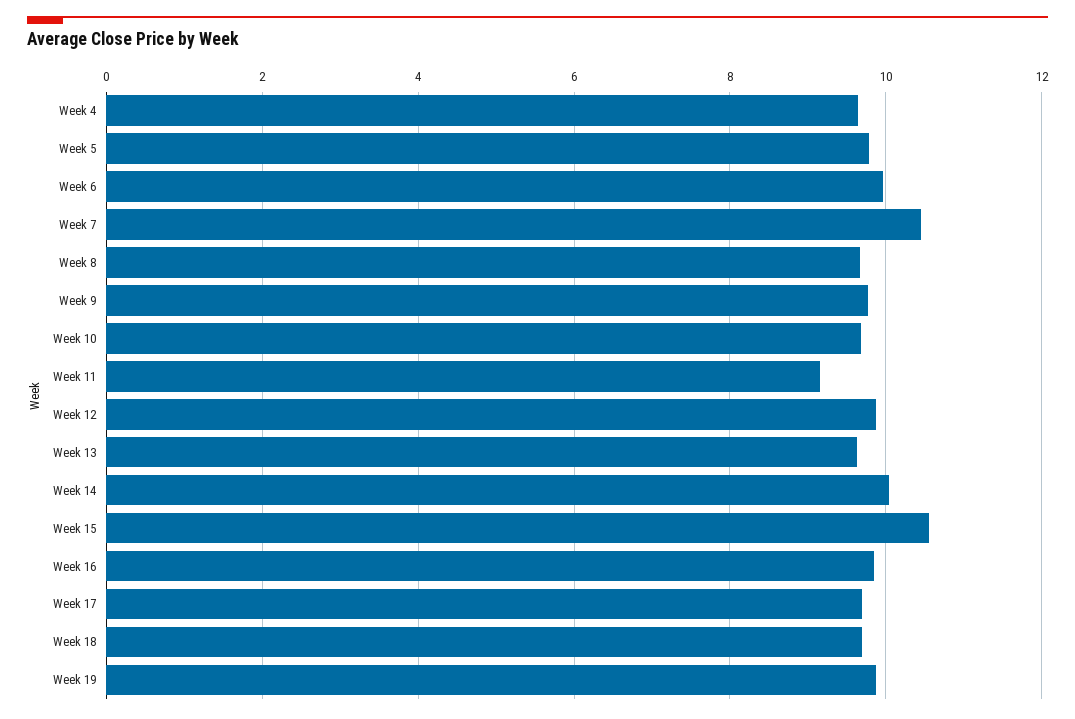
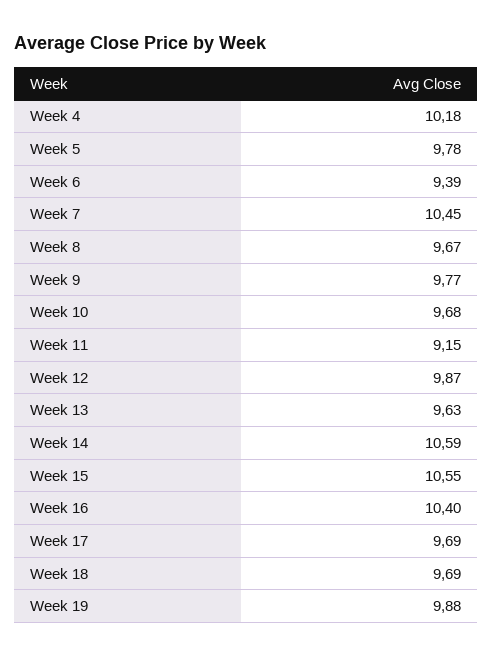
Week 4: 9.6 -> 10.18
Week 6: 10 -> 9.39
Week 14: 10 -> 10.59
Week 16: 9.8 -> 10.4

